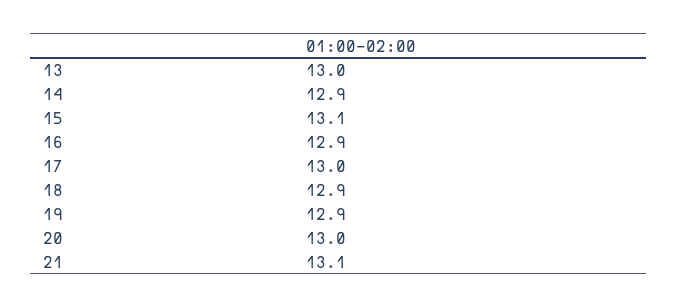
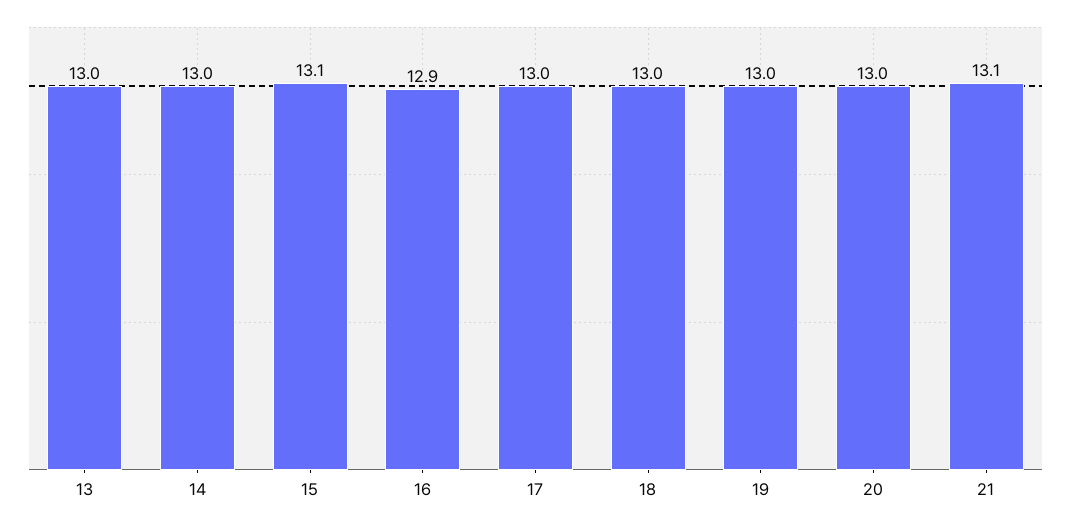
14: 12.9 -> 13
18: 12.9 -> 13
19: 12.9 -> 13

